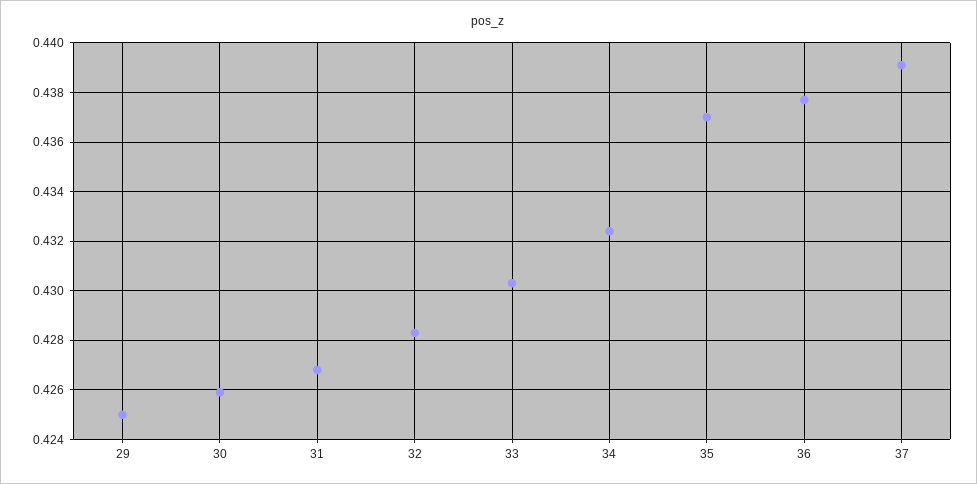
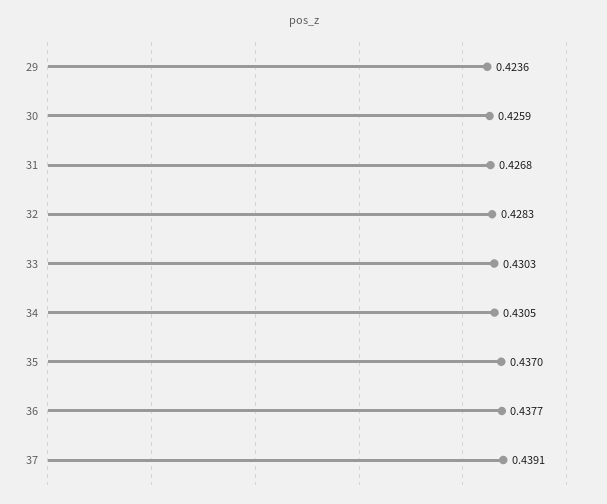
29: 0.425 -> 0.4236
34: 0.4325 -> 0.4305

